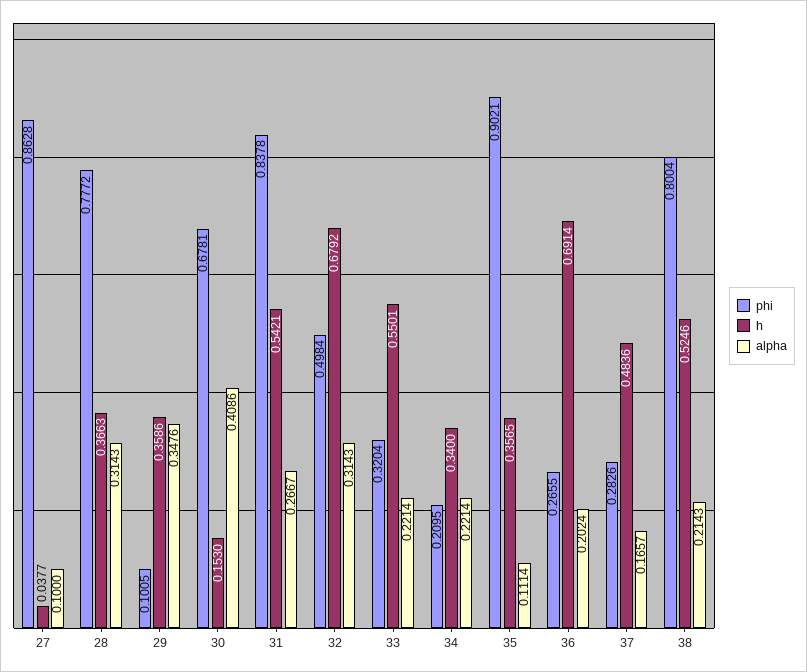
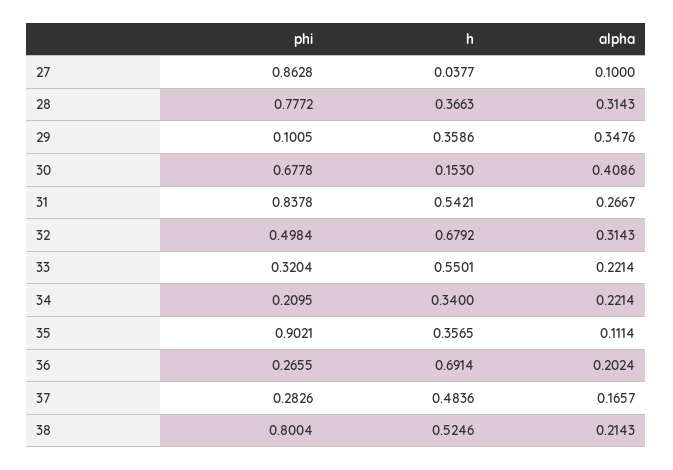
phi, 30: 0.6781 -> 0.6778

